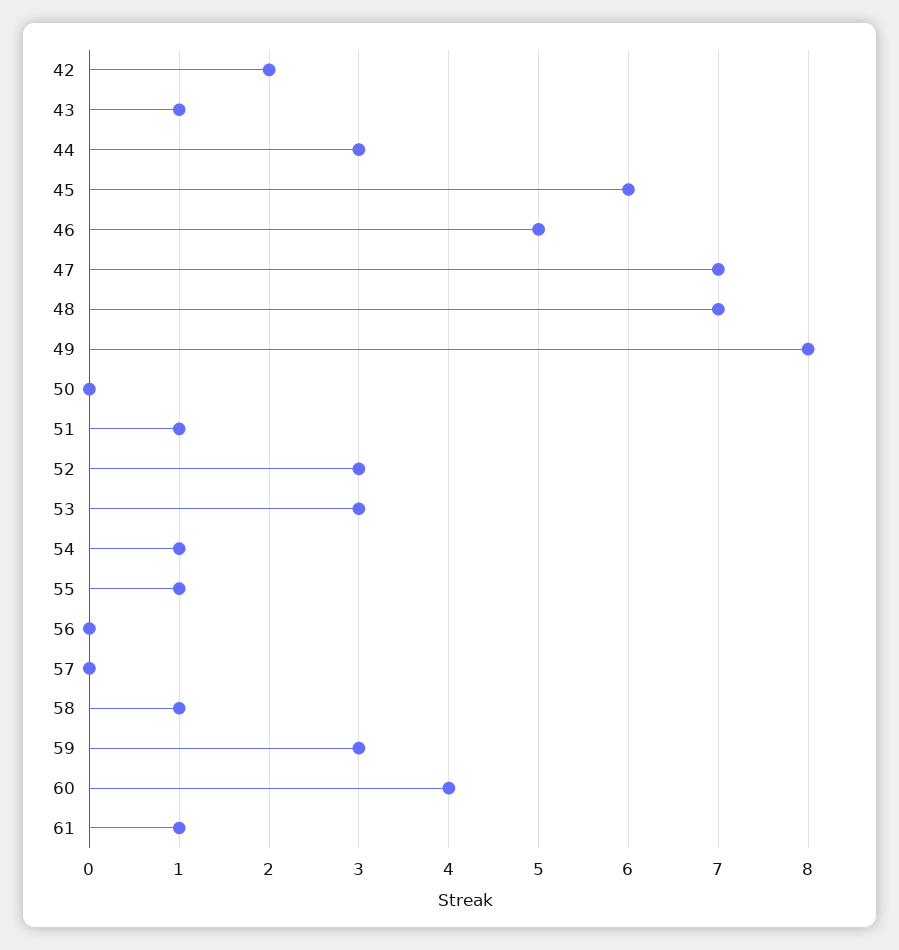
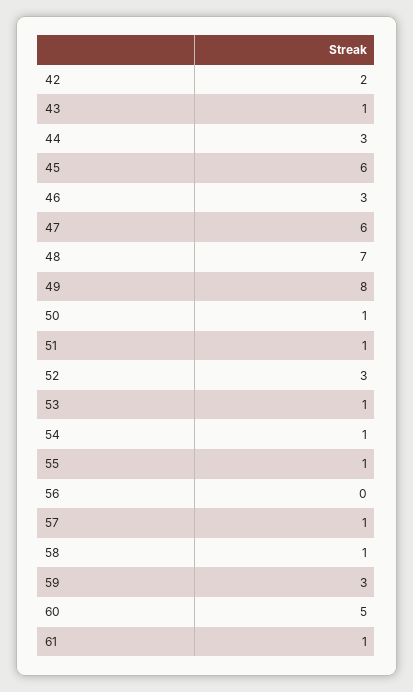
46: 5 -> 3
47: 7 -> 6
50: 0 -> 1
53: 3 -> 1
57: 0 -> 1
60: 4 -> 5

